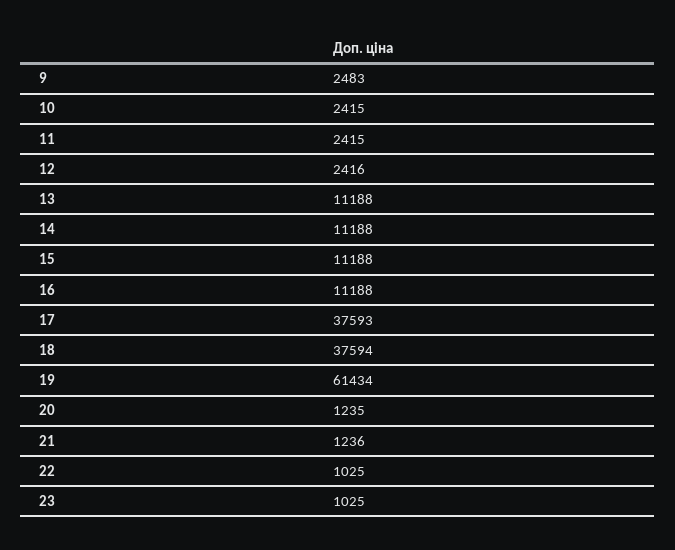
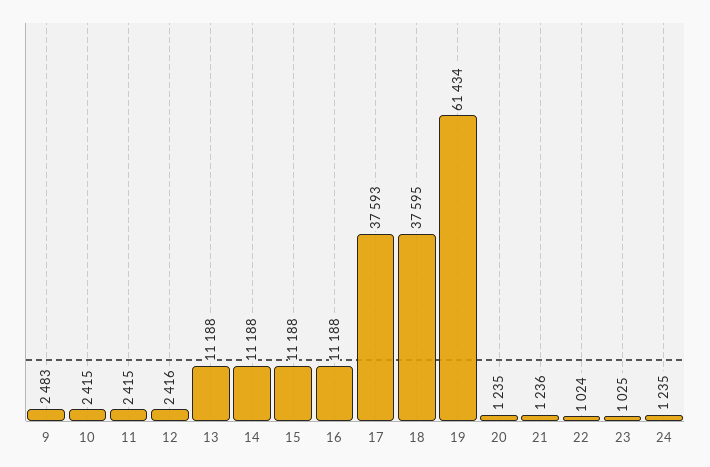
18: 37594 -> 37595
22: 1025 -> 1024
24: none -> 1235

